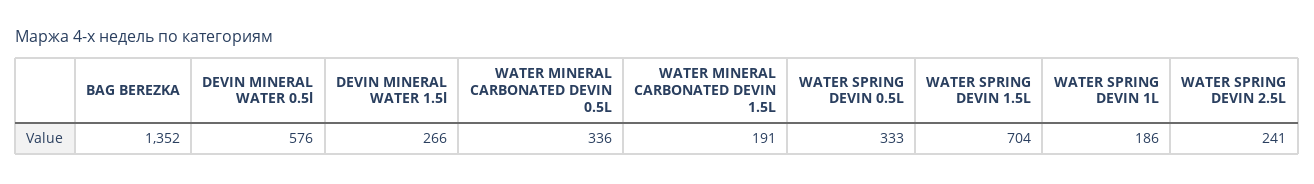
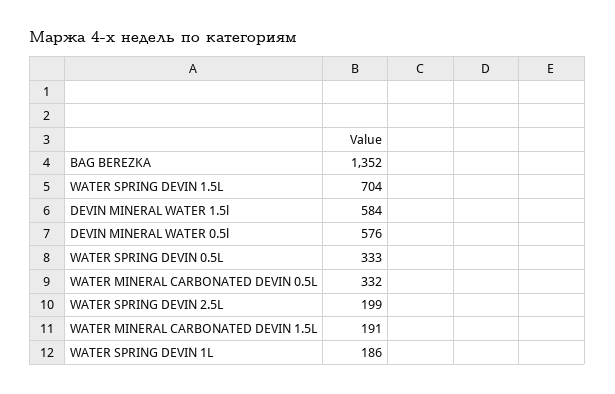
DEVIN MINERAL WATER 1.5l: 266 -> 584
WATER MINERAL CARBONATED DEVIN 0.5L: 336 -> 332
WATER SPRING DEVIN 2.5L: 241 -> 199

